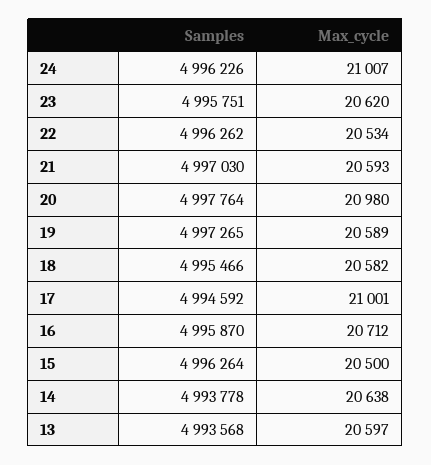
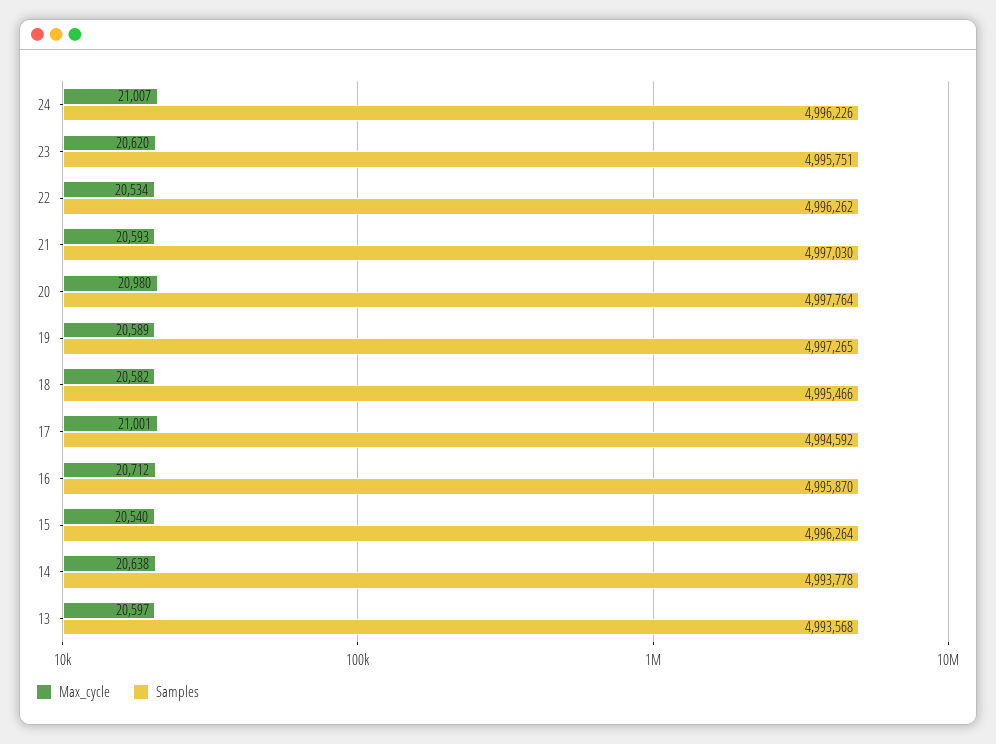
Max_cycle, 15: 20500 -> 20540

